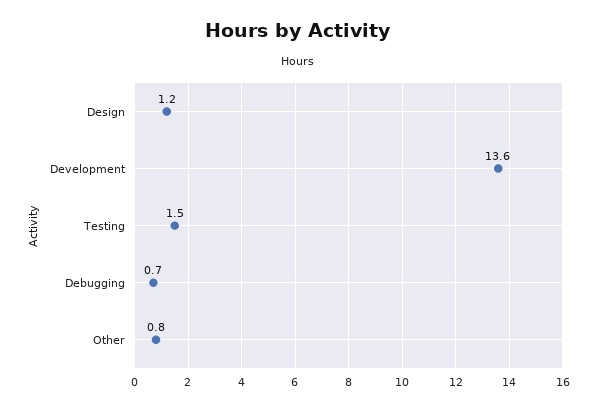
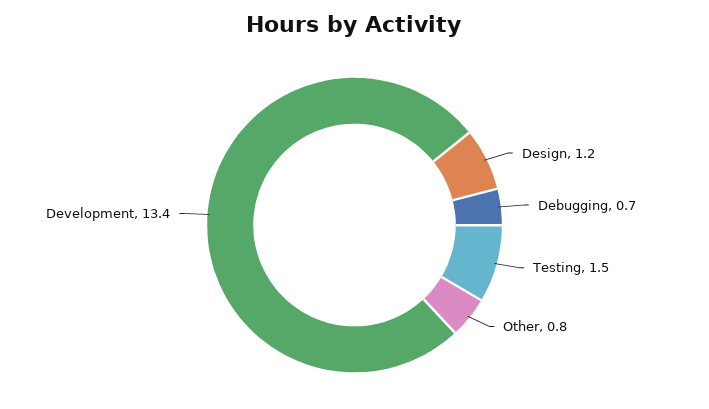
Development: 13.6 -> 13.4

